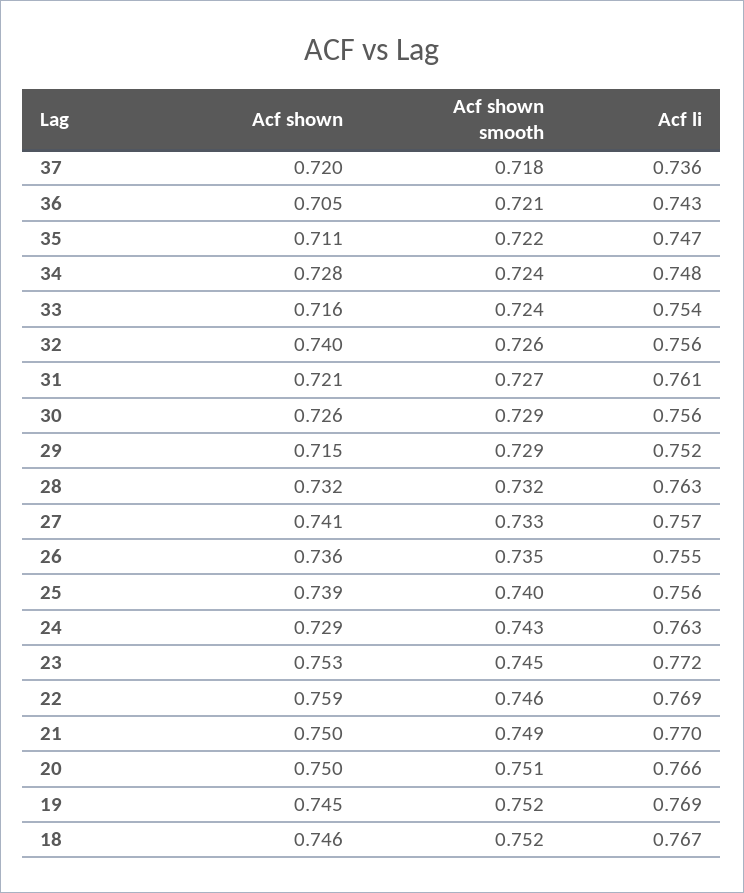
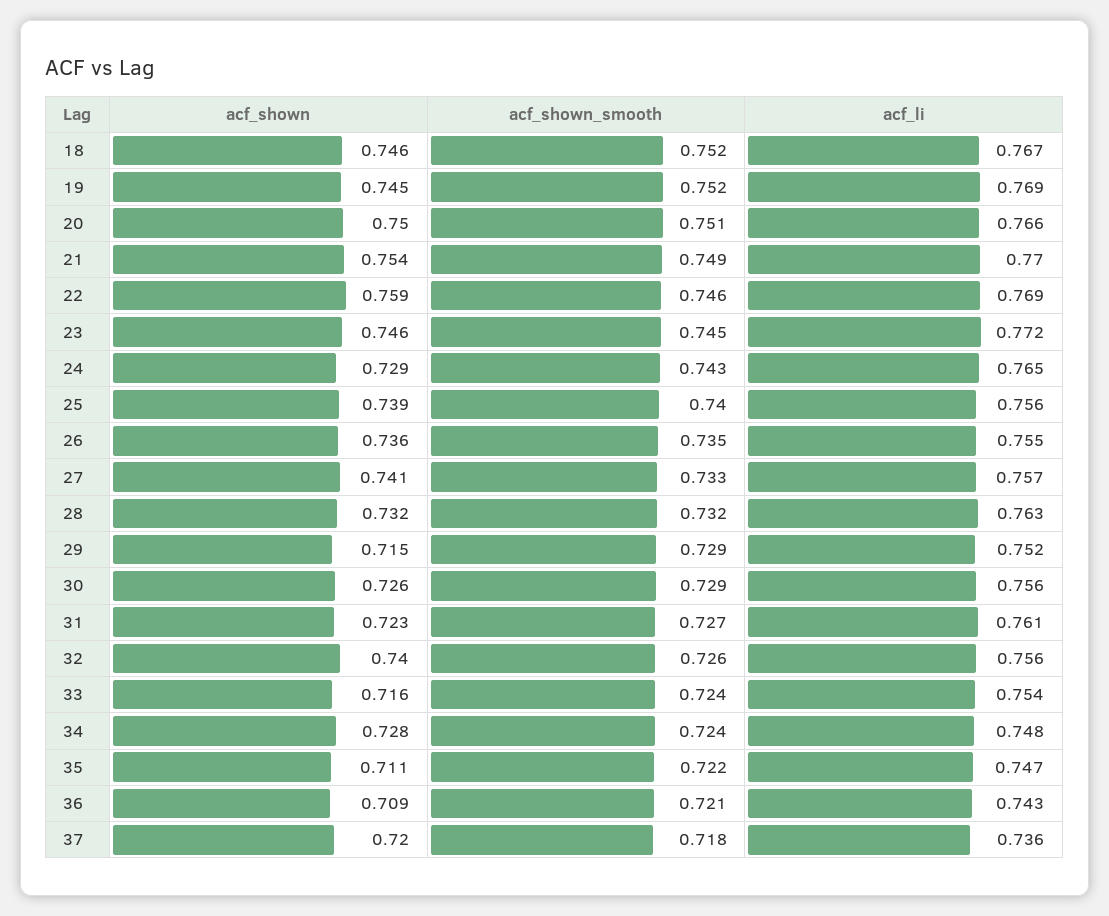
Acf shown, 36: 0.705 -> 0.709
Acf shown, 31: 0.721 -> 0.723
Acf li, 24: 0.763 -> 0.765
Acf shown, 23: 0.753 -> 0.746
Acf shown, 21: 0.75 -> 0.754

